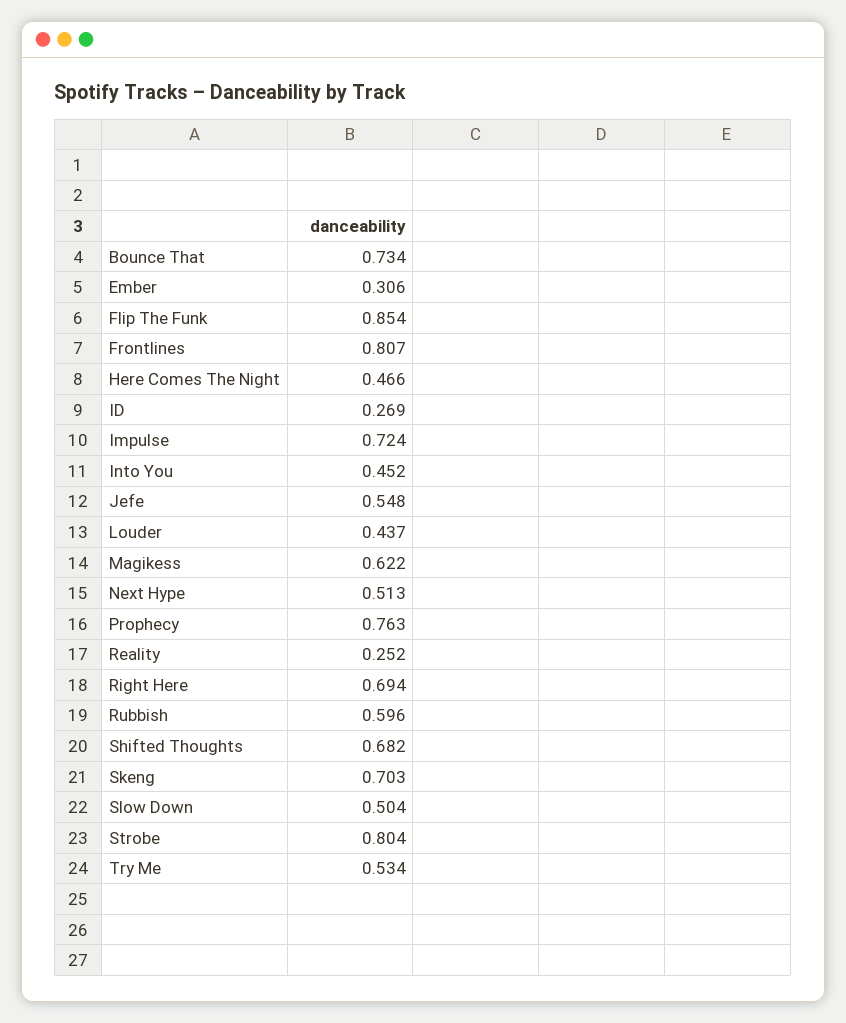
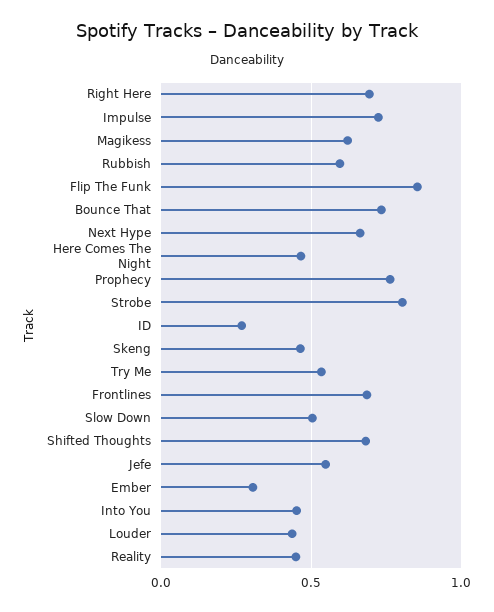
Frontlines: 0.807 -> 0.7
Next Hype: 0.513 -> 0.65
Reality: 0.252 -> 0.45
Skeng: 0.703 -> 0.45

